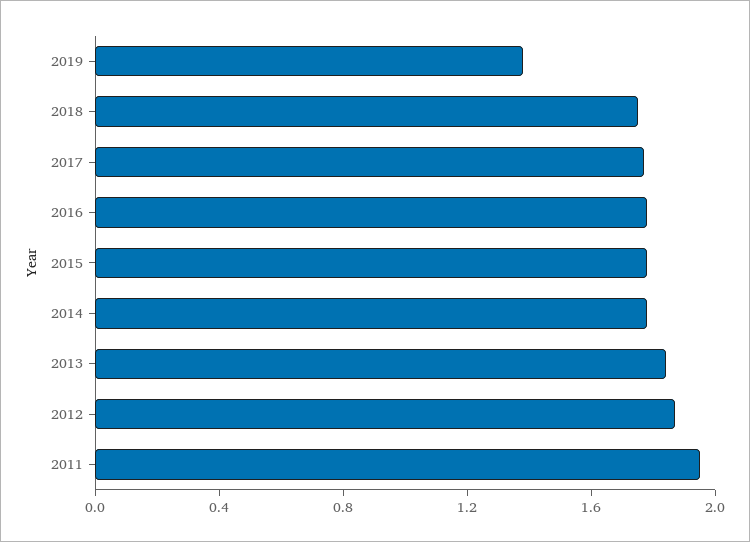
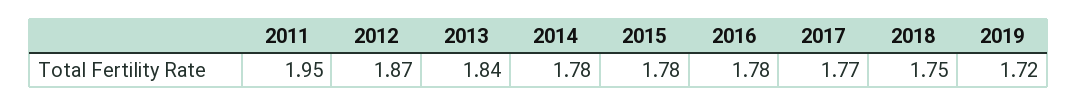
2019: 1.4 -> 1.72

